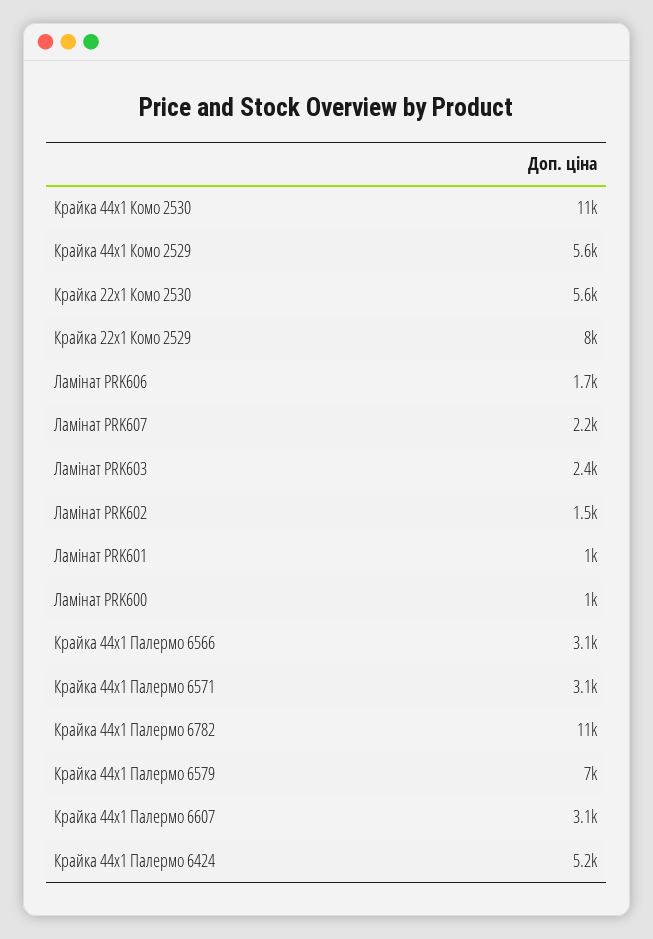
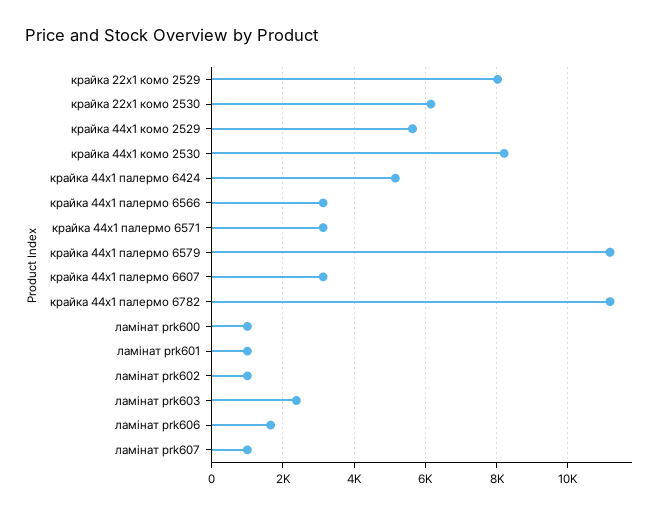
Крайка 44x1 Комо 2530: 11000 -> 8200
Крайка 22x1 Комо 2530: 5600 -> 6200
Ламінат PRK607: 2200 -> 1000
Ламінат PRK602: 1500 -> 1000
Крайка 44x1 Палермо 6579: 7000 -> 11200

